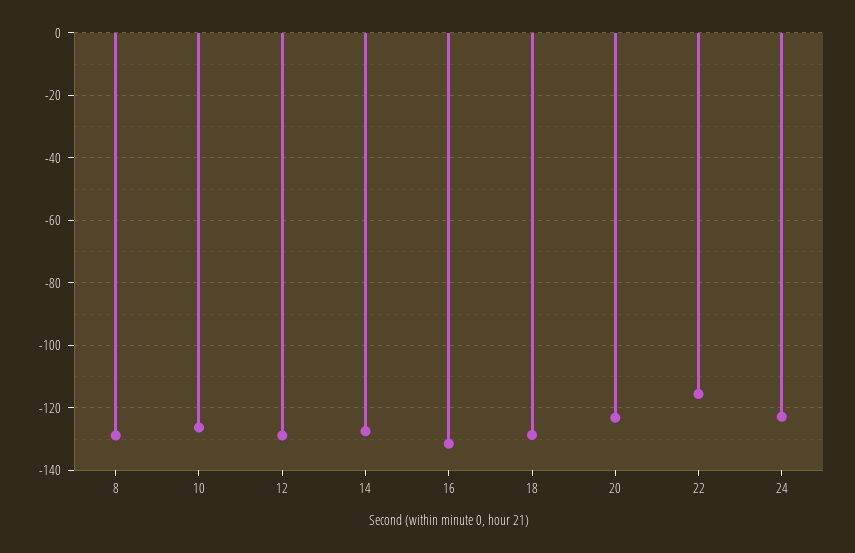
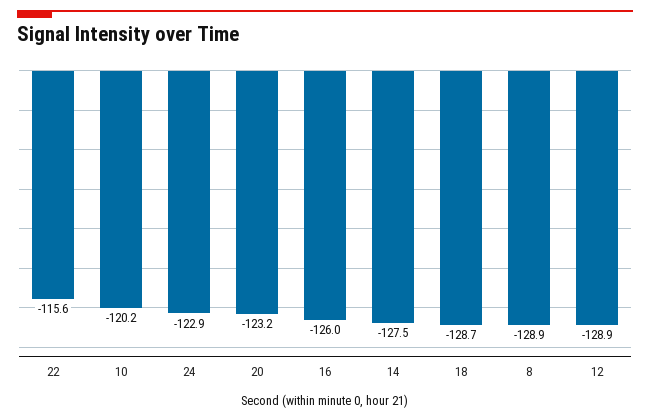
10: -126 -> -120.2
16: -132 -> -126

